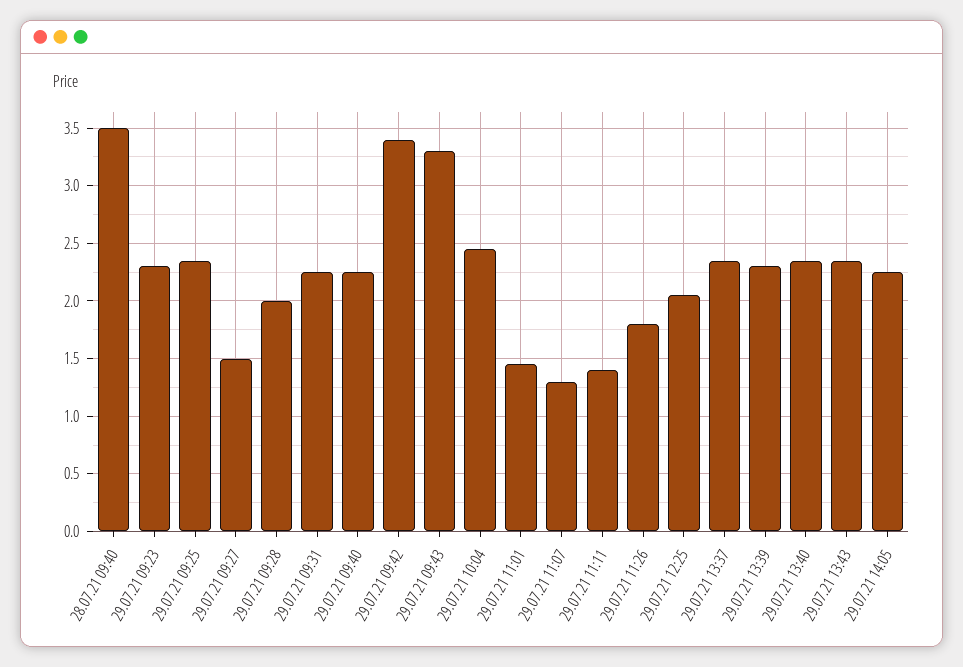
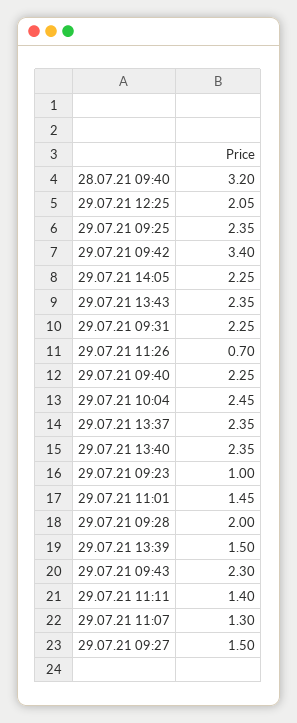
28.07.21 09:40: 3.5 -> 3.2
29.07.21 09:23: 2.3 -> 1
29.07.21 09:43: 3.3 -> 2.3
29.07.21 11:26: 1.8 -> 0.7
29.07.21 13:39: 2.3 -> 1.5

